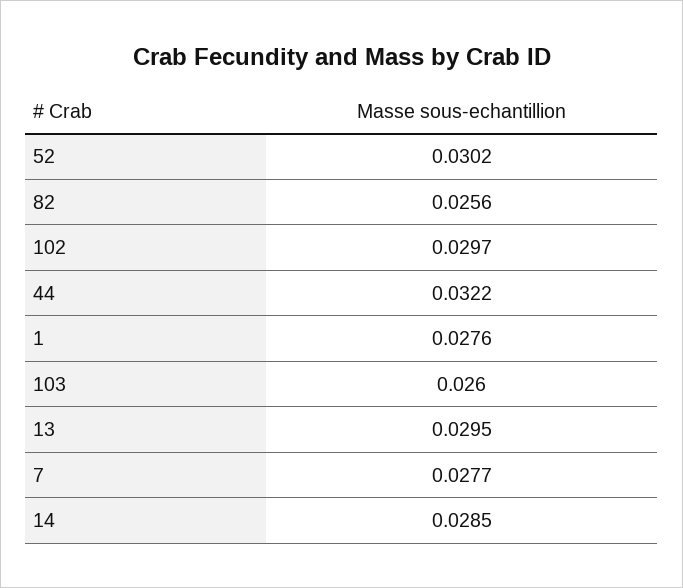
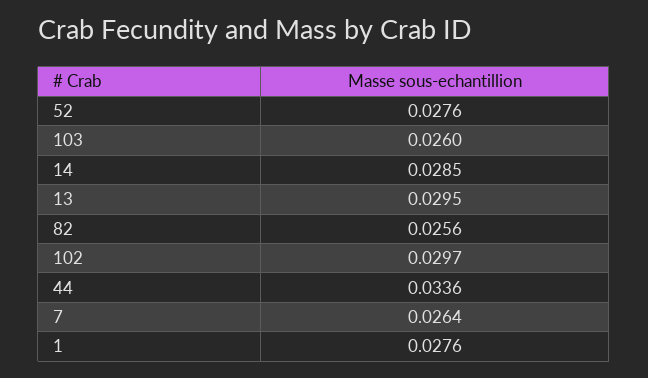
52: 0.0302 -> 0.0276
44: 0.0322 -> 0.0336
7: 0.0277 -> 0.0264

